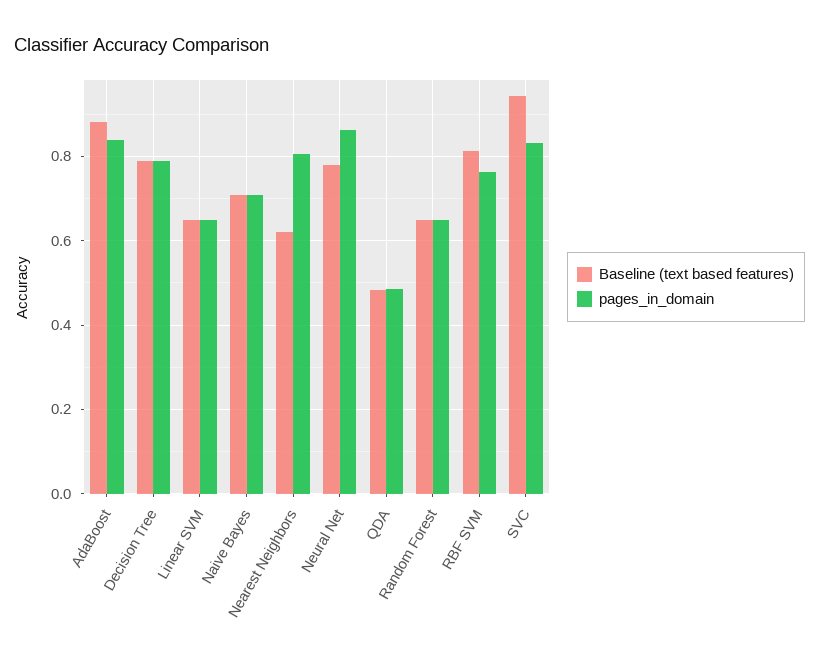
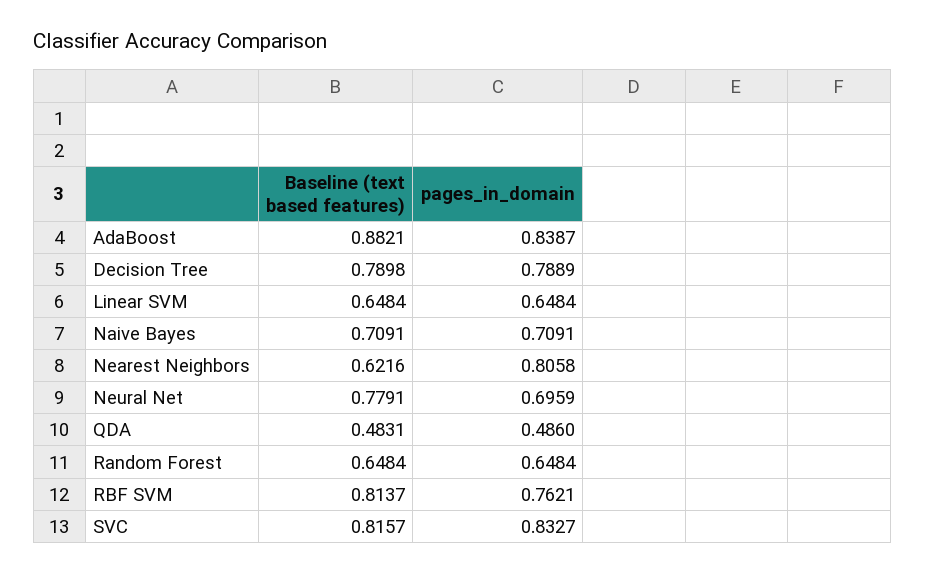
pages_in_domain, Neural Net: 0.86 -> 0.6959
Baseline (text based features), SVC: 0.94 -> 0.8157

